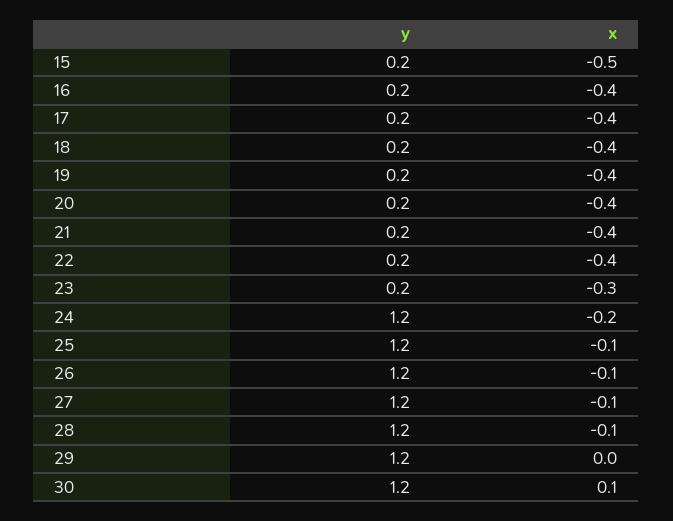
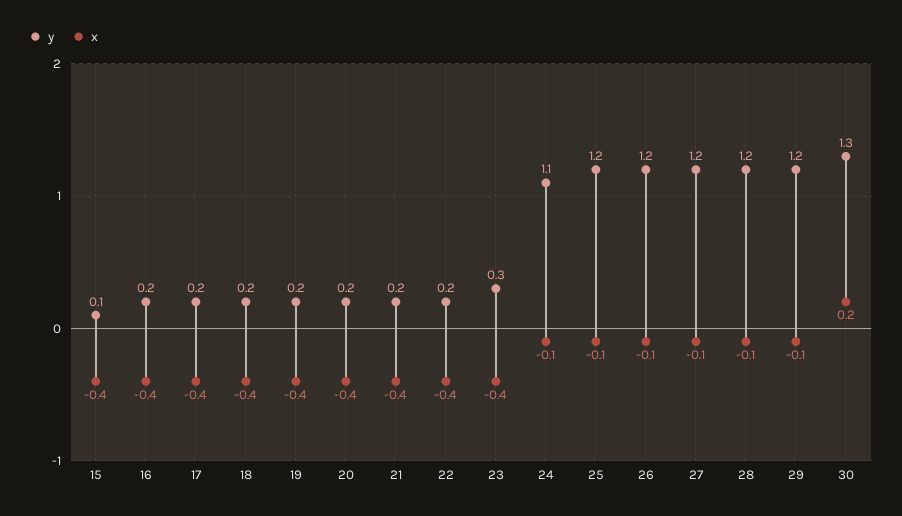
y, 15: 0.2 -> 0.1
x, 15: -0.5 -> -0.4
y, 23: 0.2 -> 0.3
x, 23: -0.3 -> -0.4
y, 24: 1.2 -> 1.1
x, 24: -0.2 -> -0.1
x, 29: 0 -> -0.1
y, 30: 1.2 -> 1.3
x, 30: 0.1 -> 0.2

